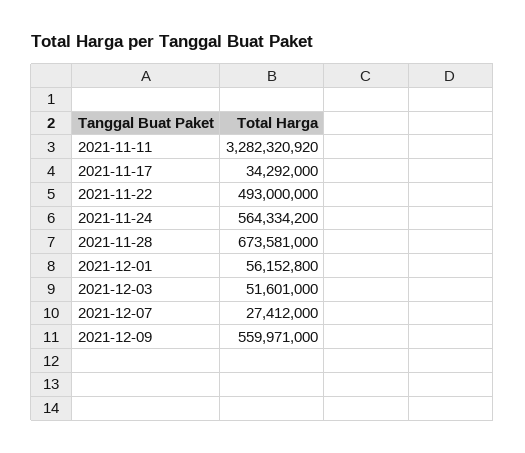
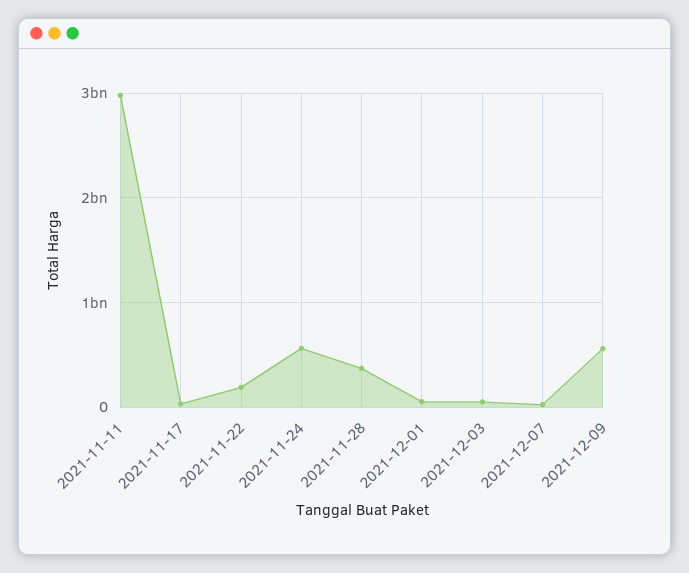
2021-11-11: 3282320920 -> 3000000000
2021-11-22: 493000000 -> 200000000
2021-11-28: 673581000 -> 400000000

